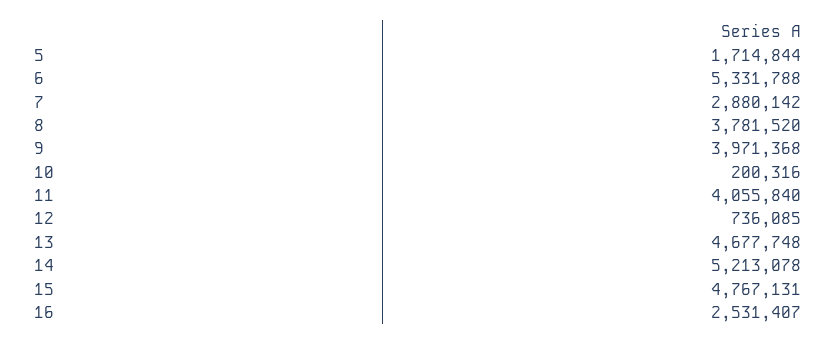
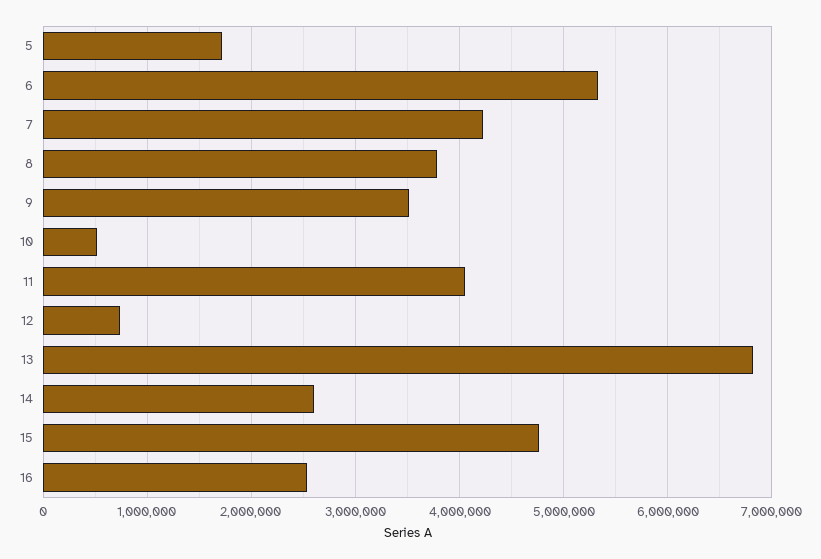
7: 2880142 -> 4200000
9: 3971368 -> 3500000
10: 200316 -> 500000
13: 4677748 -> 6800000
14: 5213078 -> 2600000

